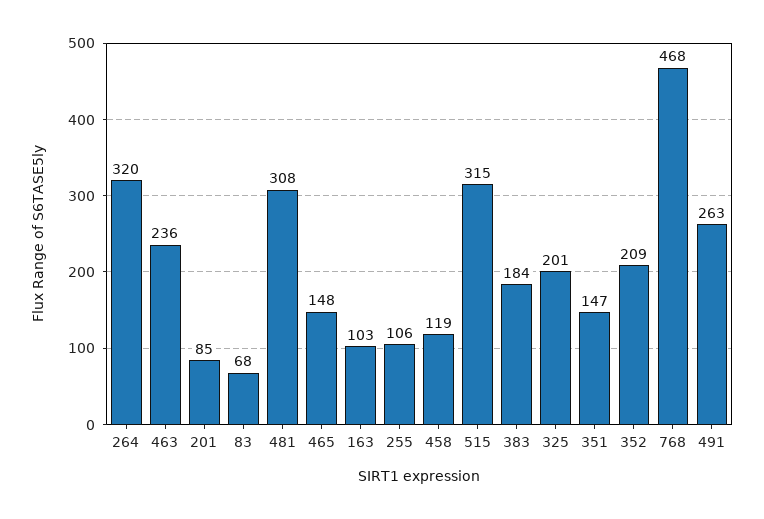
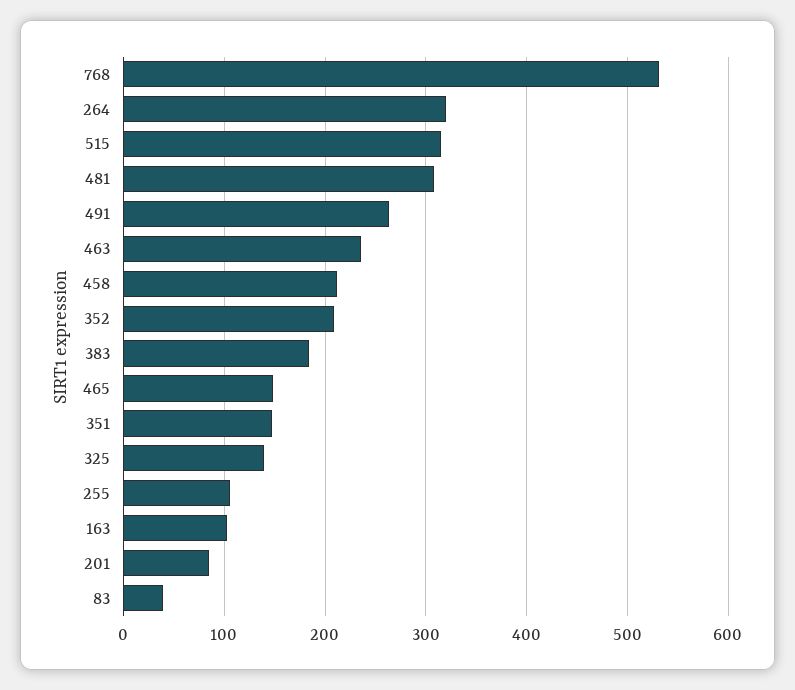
83: 68 -> 40
458: 119 -> 210
325: 201 -> 140
768: 468 -> 530

